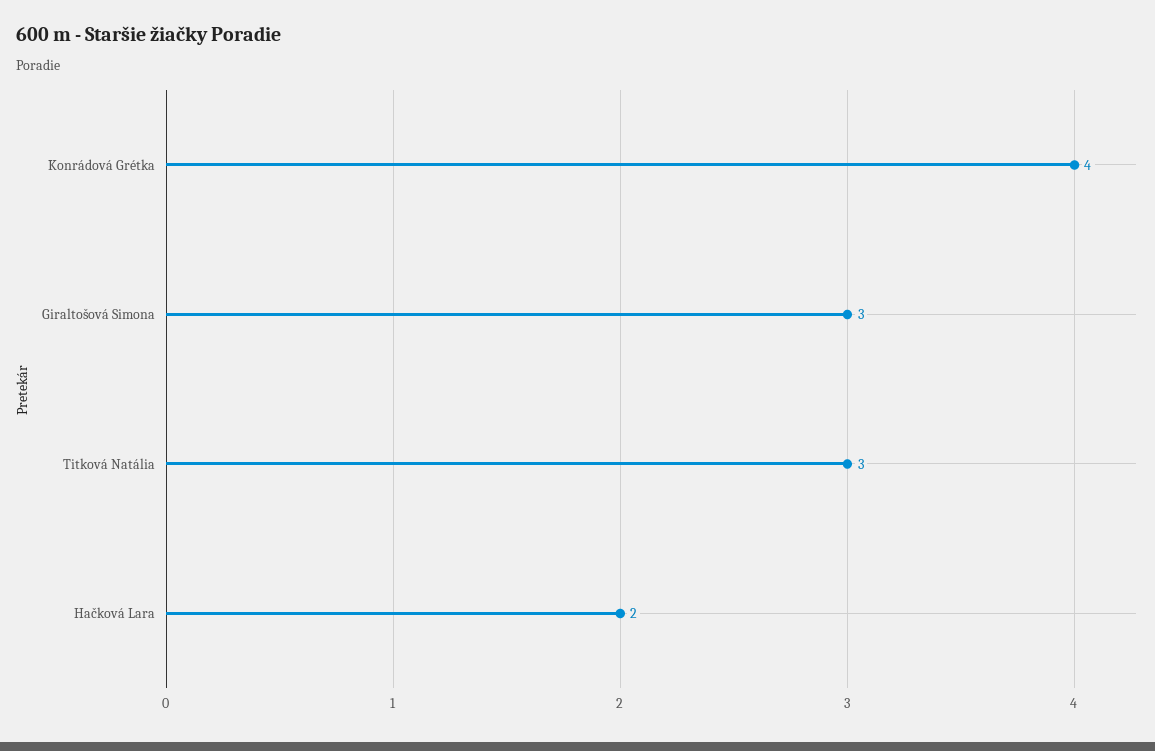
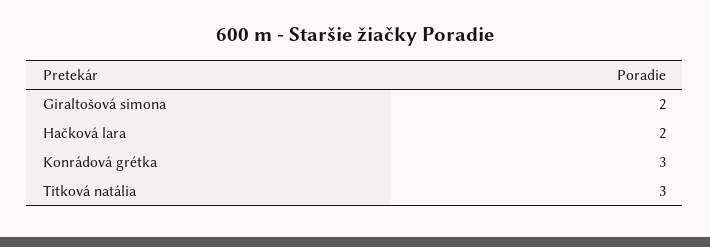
Konrádová Grétka: 4 -> 3
Giraltošová Simona: 3 -> 2

